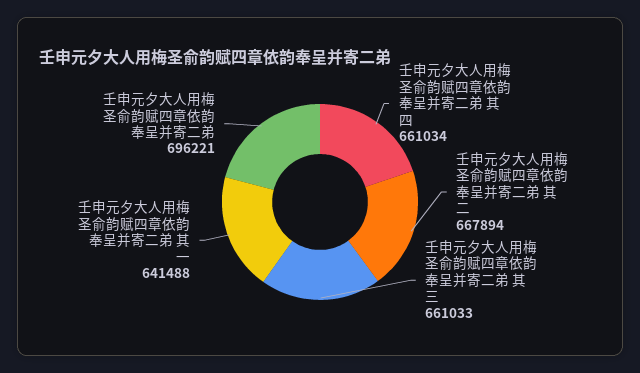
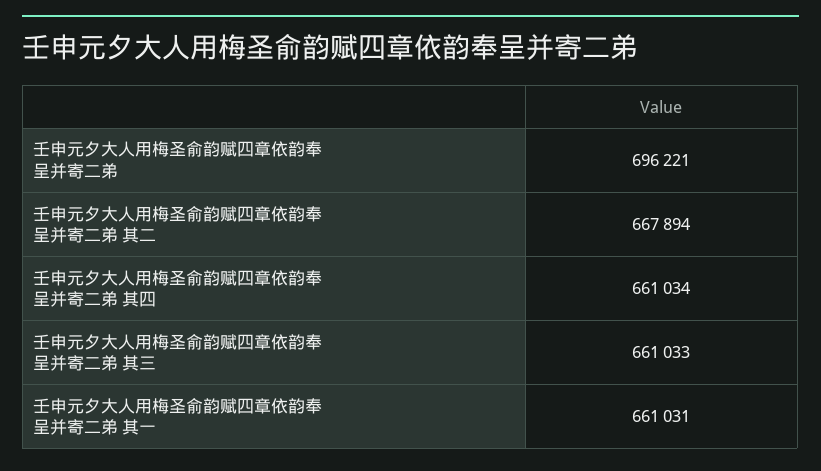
壬申元夕大人用梅圣俞韵赋四章依韵奉呈并寄二弟 其一: 641488 -> 661031

